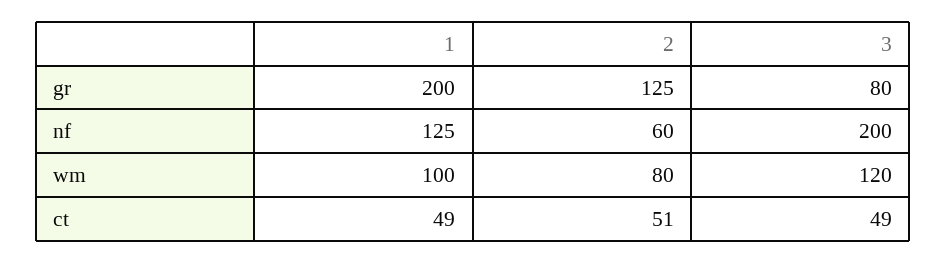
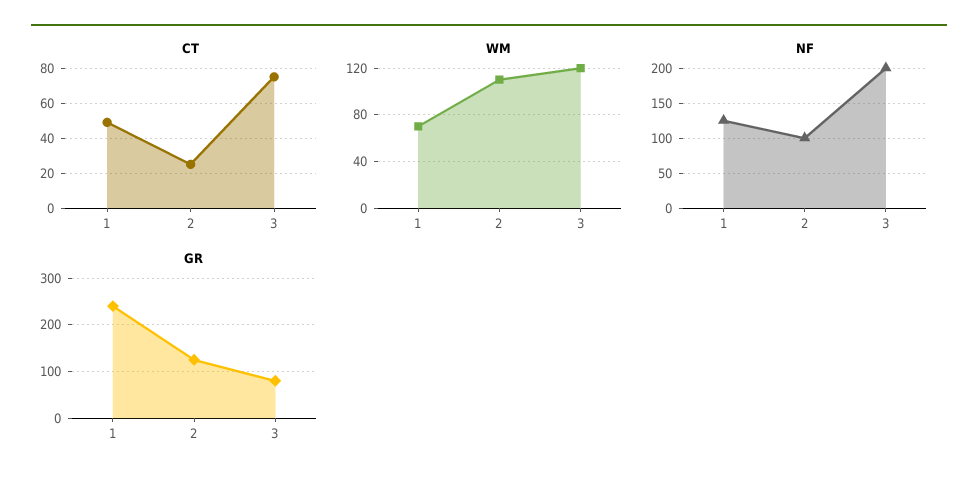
gr, 1: 200 -> 240
nf, 2: 60 -> 100
wm, 1: 100 -> 70
wm, 2: 80 -> 110
ct, 2: 51 -> 25
ct, 3: 49 -> 75

